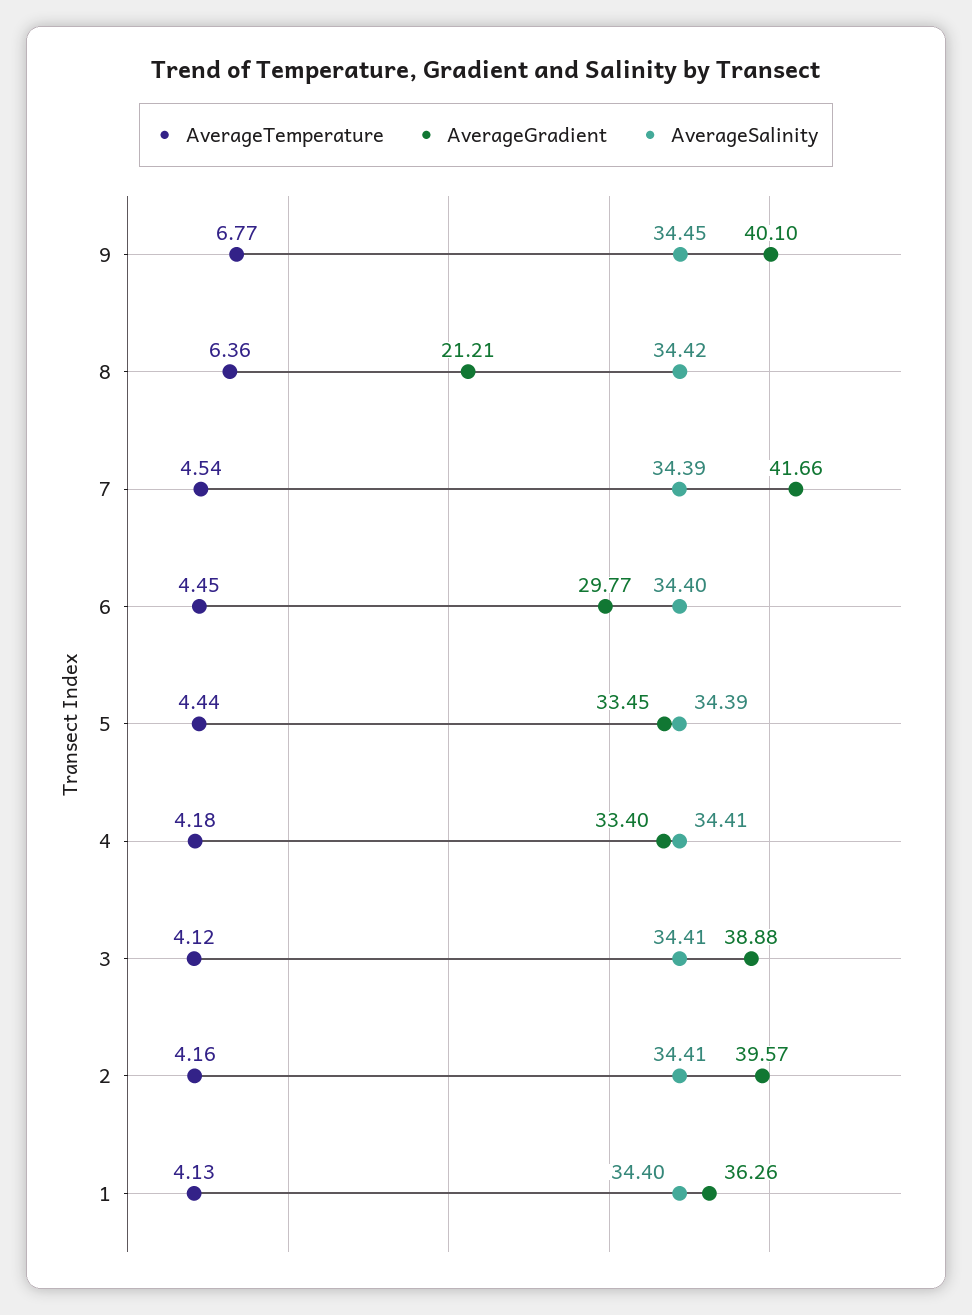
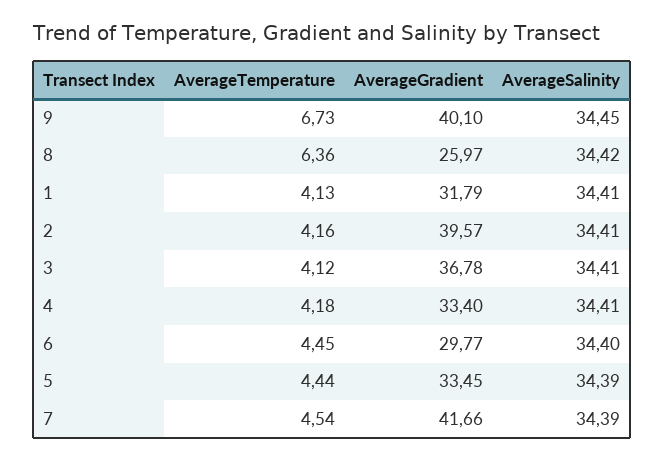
AverageTemperature, 9: 6.77 -> 6.73
AverageGradient, 8: 21.21 -> 25.97
AverageGradient, 3: 38.88 -> 36.78
AverageGradient, 1: 36.26 -> 31.79
AverageSalinity, 1: 34.4 -> 34.41

